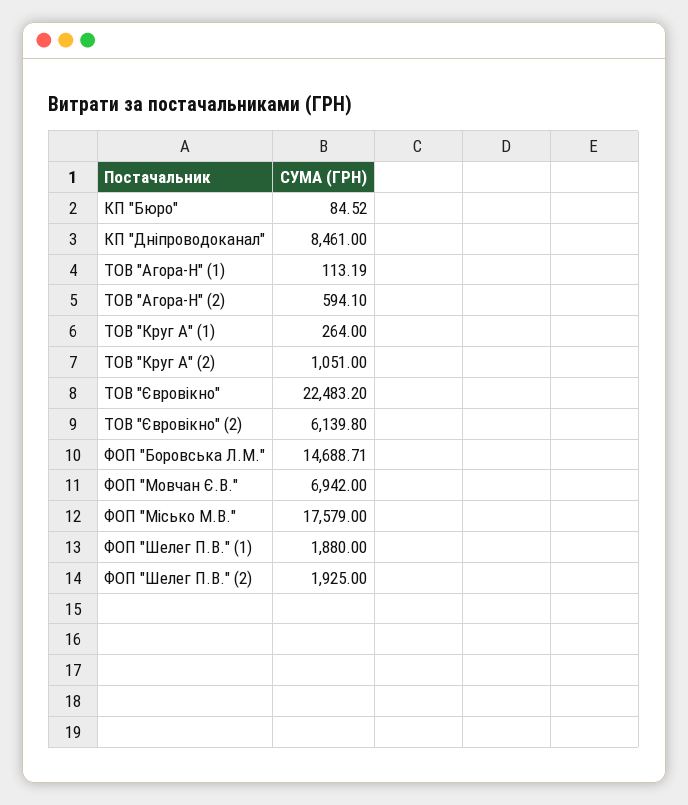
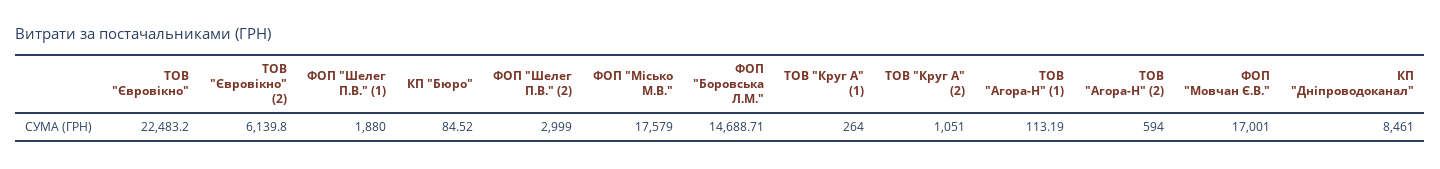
ТОВ "Агора-Н" (2): 594.1 -> 594
ФОП "Мовчан Є.В.": 6942 -> 17001
ФОП "Шелег П.В." (2): 1925 -> 2999

